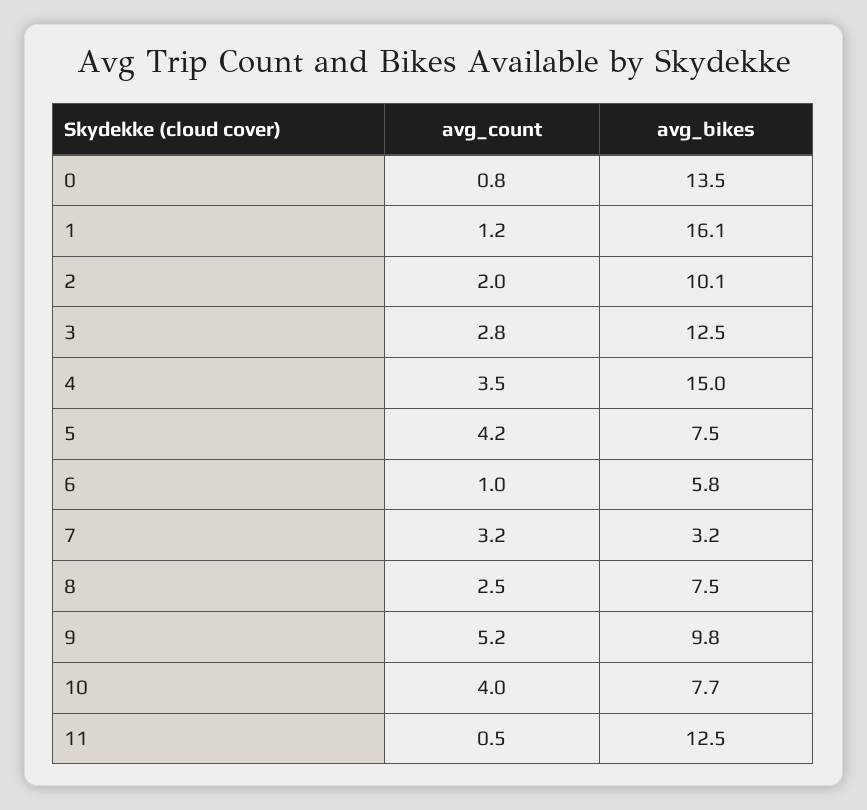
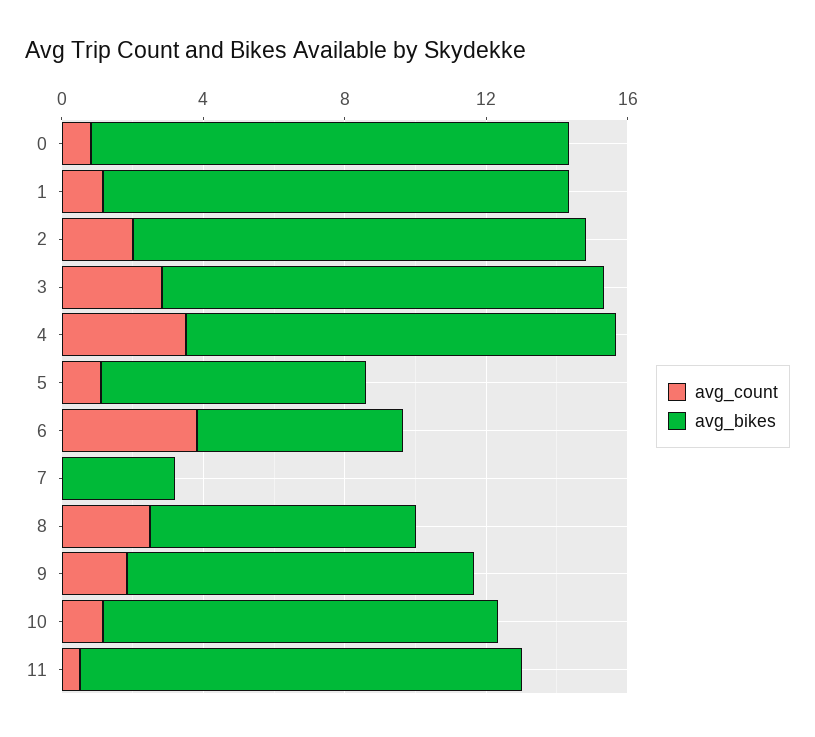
avg_bikes, 1: 16.1 -> 13
avg_bikes, 2: 10.1 -> 13
avg_bikes, 4: 15 -> 12
avg_count, 5: 4.2 -> 1
avg_count, 6: 1 -> 4
avg_count, 7: 3.2 -> 0
avg_count, 9: 5.2 -> 2
avg_count, 10: 4 -> 1
avg_bikes, 10: 7.7 -> 11

